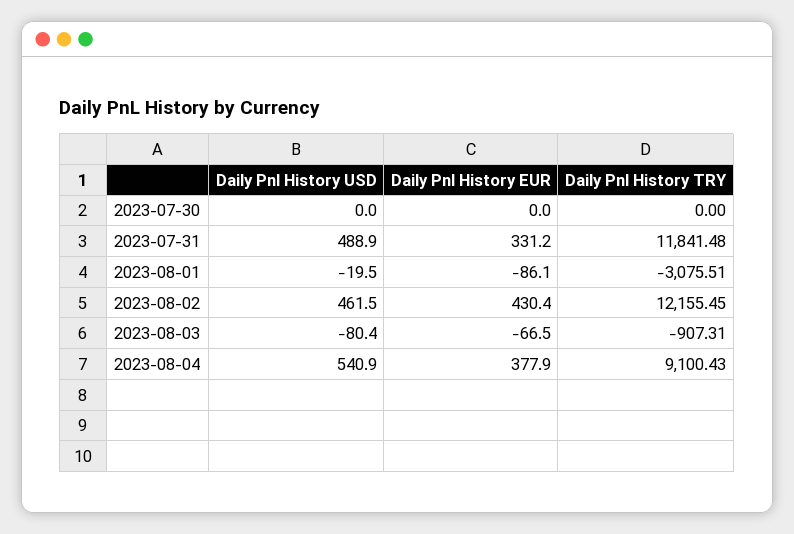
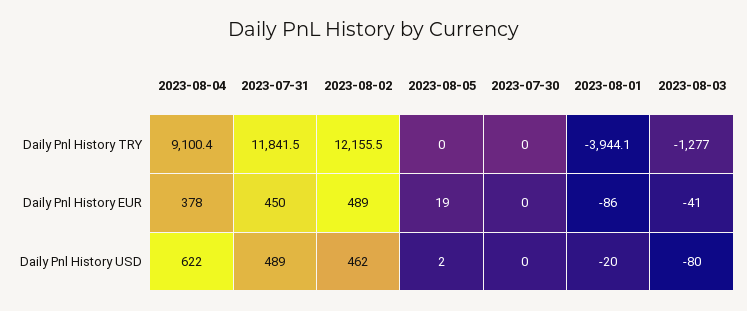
Daily Pnl History EUR, 2023-07-31: 331.2 -> 450
Daily Pnl History TRY, 2023-08-01: -3075.51 -> -3944.1
Daily Pnl History EUR, 2023-08-02: 430.4 -> 489
Daily Pnl History EUR, 2023-08-03: -66.5 -> -41
Daily Pnl History TRY, 2023-08-03: -907.31 -> -1277
Daily Pnl History USD, 2023-08-04: 540.9 -> 622
Daily Pnl History TRY, 2023-08-05: none -> 0
Daily Pnl History EUR, 2023-08-05: none -> 19
Daily Pnl History USD, 2023-08-05: none -> 2

